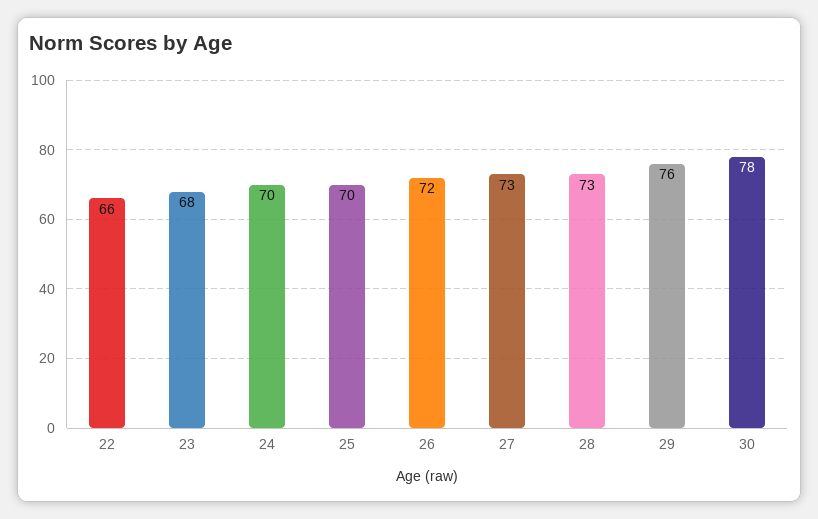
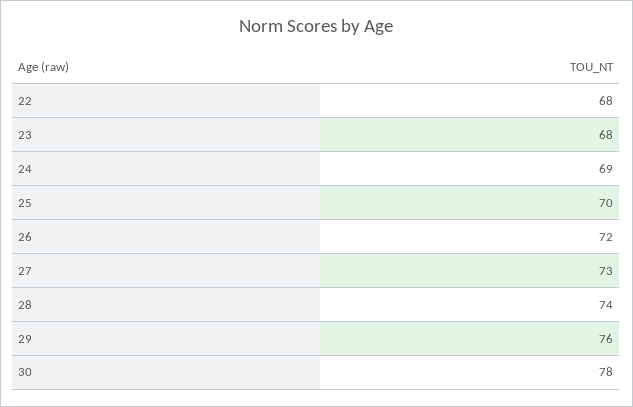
22: 66 -> 68
24: 70 -> 69
28: 73 -> 74

